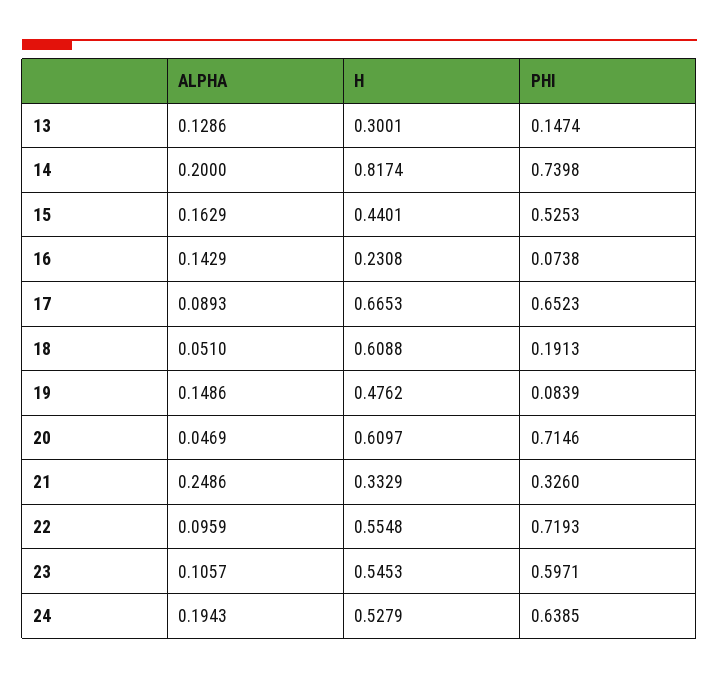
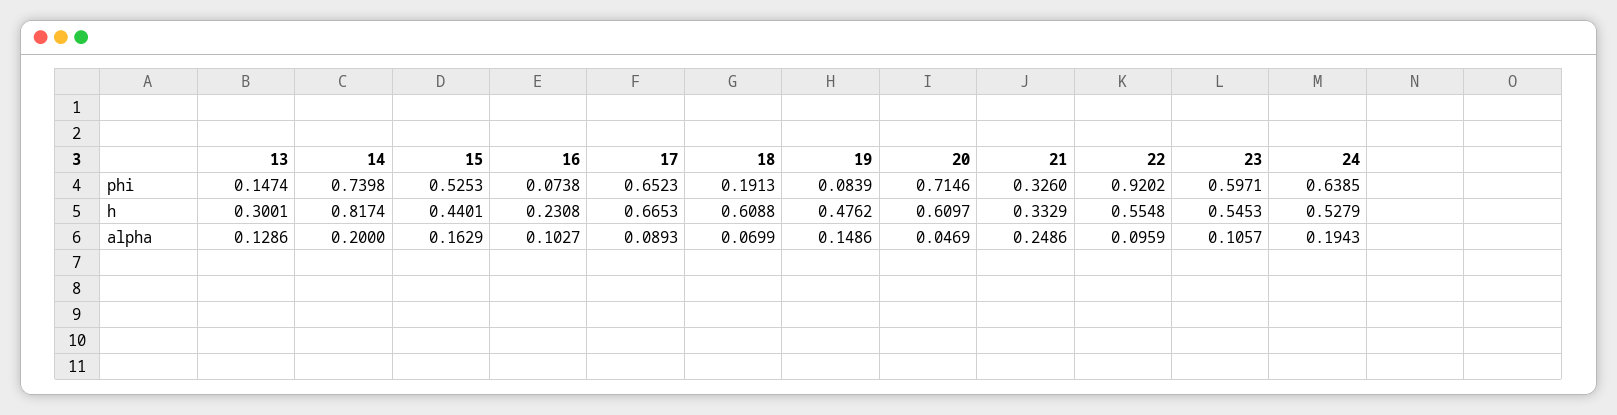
ALPHA, 16: 0.1429 -> 0.1027
ALPHA, 18: 0.051 -> 0.0699
PHI, 22: 0.7193 -> 0.9202

